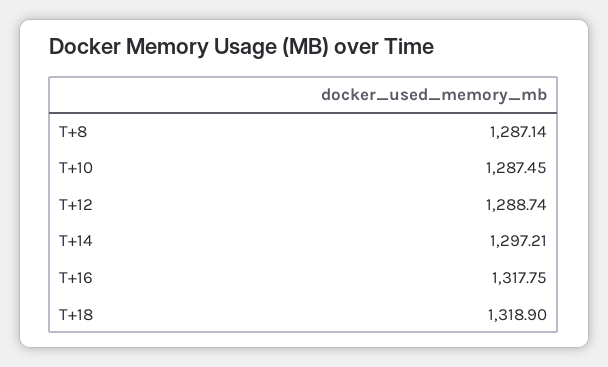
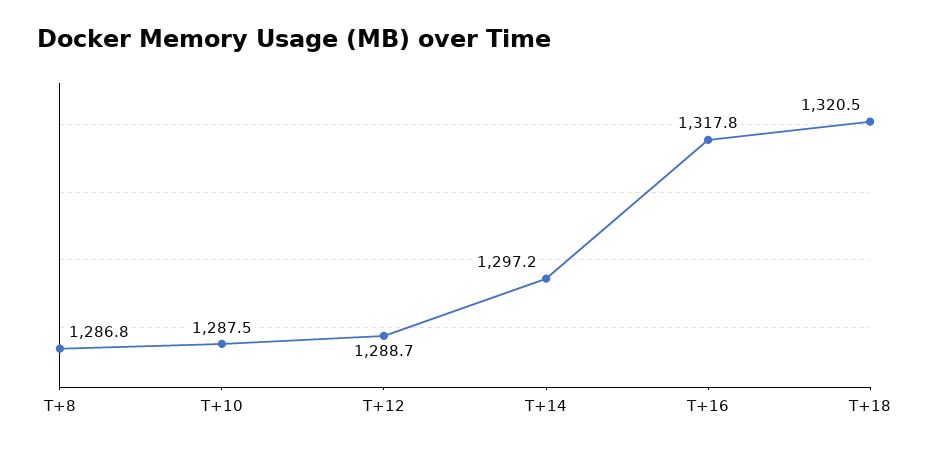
T+8: 1287.14 -> 1286.8
T+18: 1318.9 -> 1320.5

